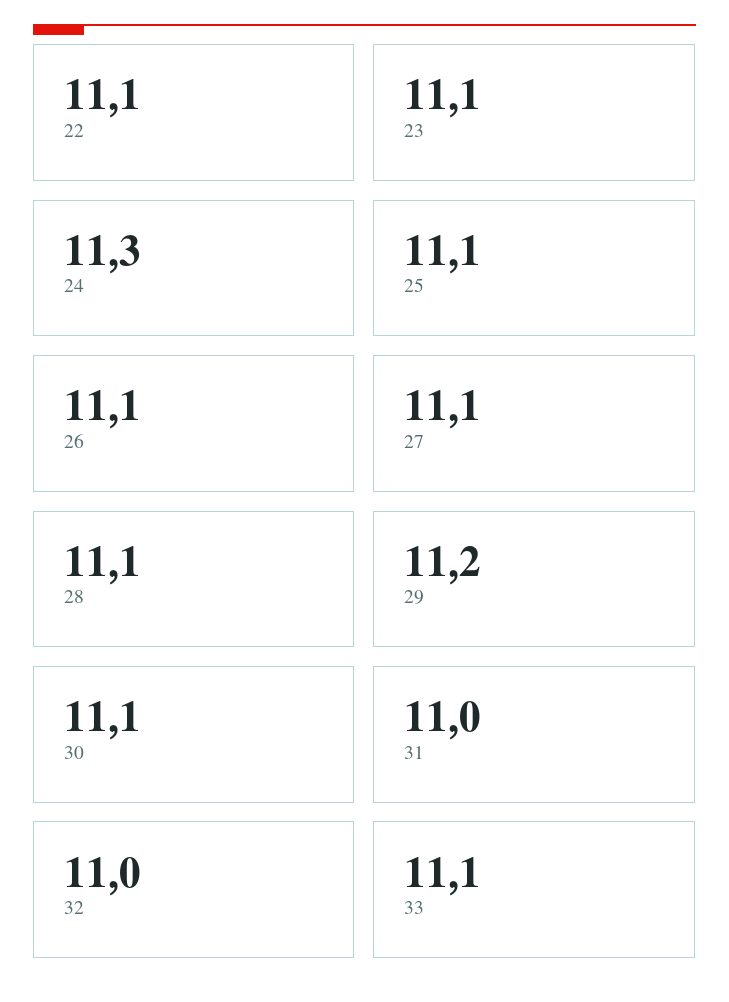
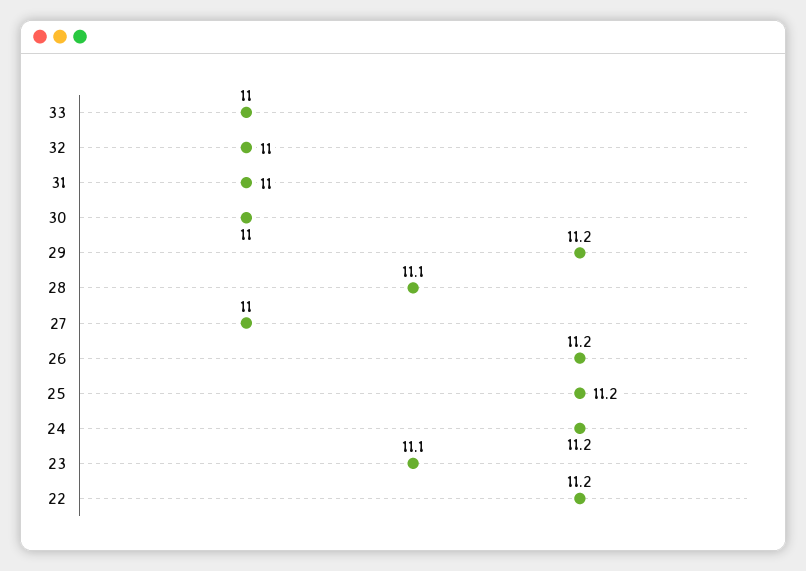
22: 11.1 -> 11.2
24: 11.3 -> 11.2
25: 11.1 -> 11.2
26: 11.1 -> 11.2
27: 11.1 -> 11
30: 11.1 -> 11
33: 11.1 -> 11

